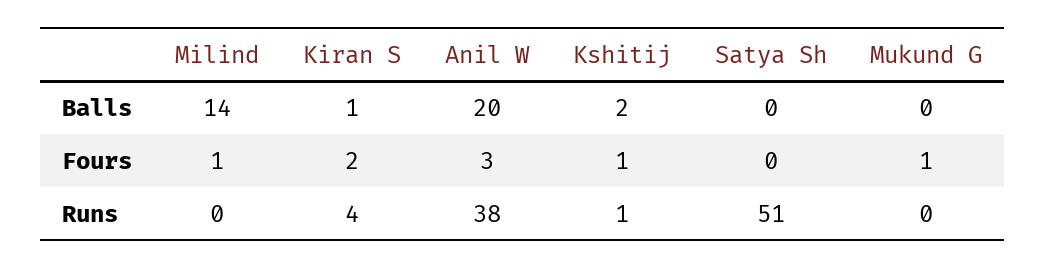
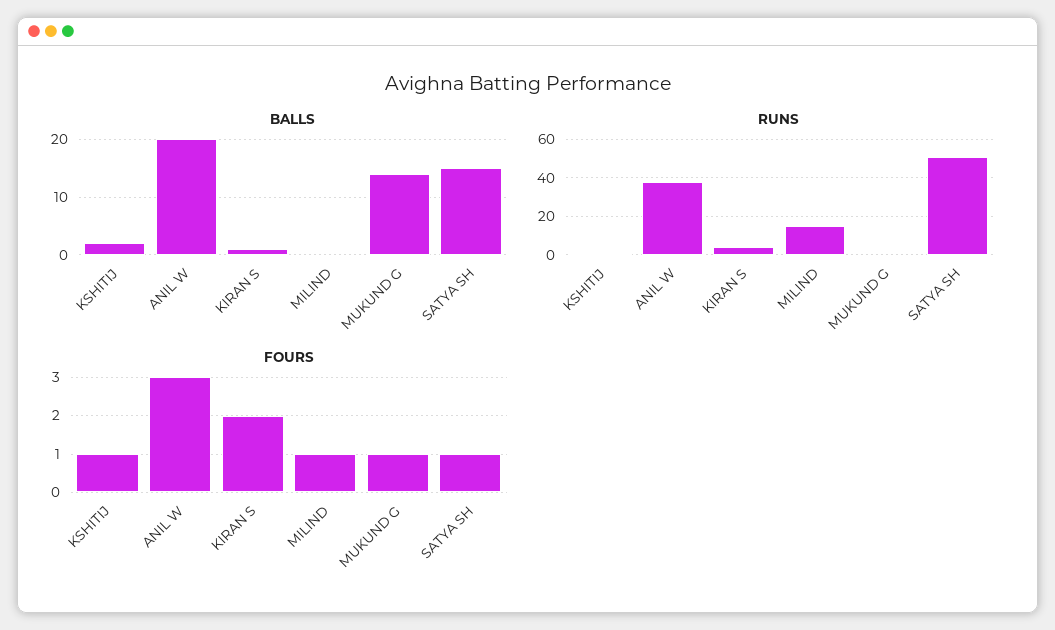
Balls, Milind: 14 -> 0
Balls, Satya Sh: 0 -> 15
Balls, Mukund G: 0 -> 15
Fours, Satya Sh: 0 -> 1
Runs, Milind: 0 -> 15

